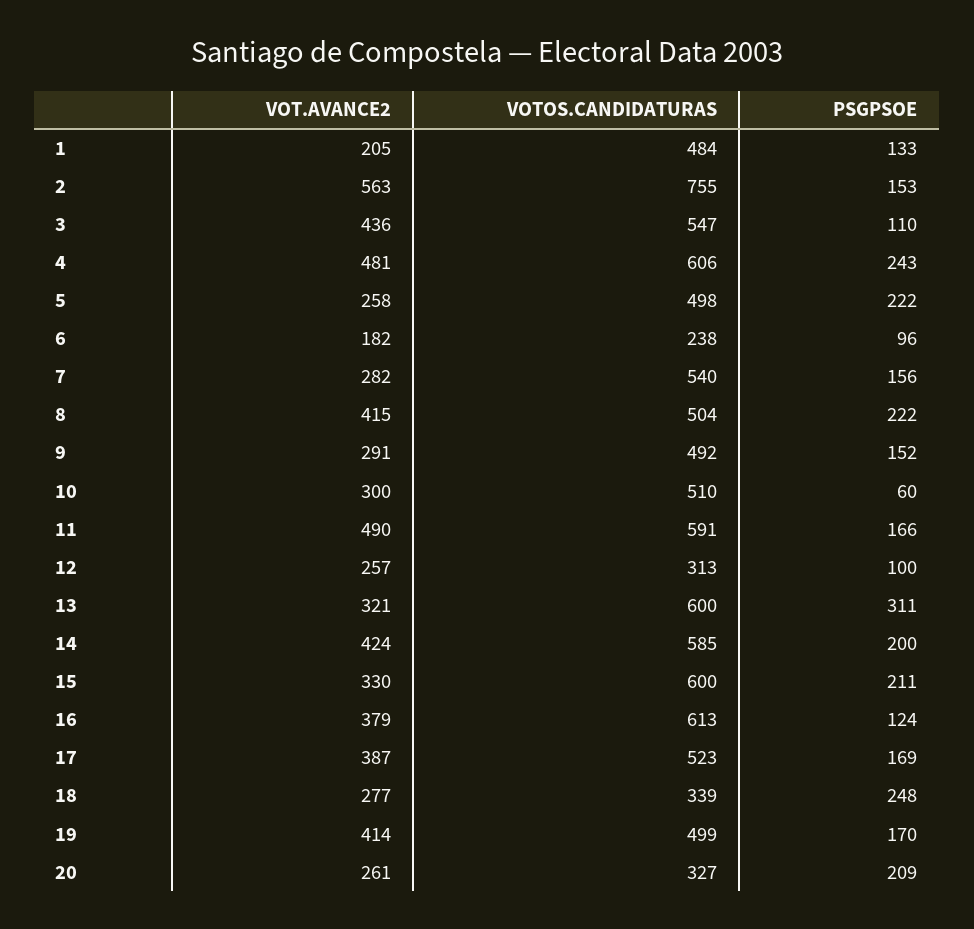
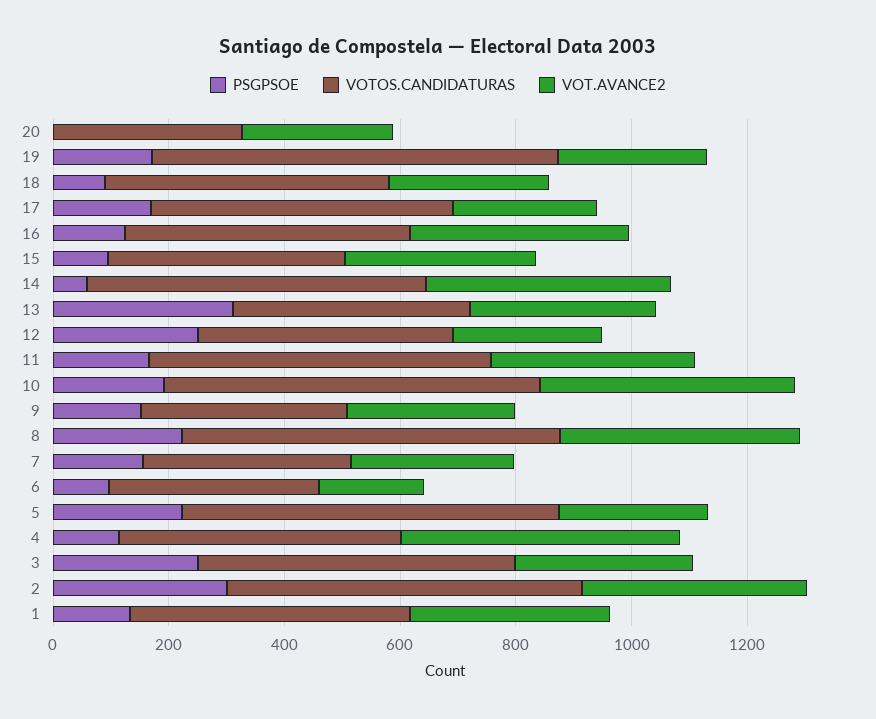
VOT.AVANCE2, 1: 205 -> 350
VOT.AVANCE2, 2: 563 -> 400
VOTOS.CANDIDATURAS, 2: 755 -> 600
PSGPSOE, 2: 153 -> 300
VOT.AVANCE2, 3: 436 -> 300
PSGPSOE, 3: 110 -> 250
VOTOS.CANDIDATURAS, 4: 606 -> 500
PSGPSOE, 4: 243 -> 100
VOTOS.CANDIDATURAS, 5: 498 -> 650
VOTOS.CANDIDATURAS, 6: 238 -> 350
VOTOS.CANDIDATURAS, 7: 540 -> 350
VOTOS.CANDIDATURAS, 8: 504 -> 650
VOTOS.CANDIDATURAS, 9: 492 -> 350
VOT.AVANCE2, 10: 300 -> 450
VOTOS.CANDIDATURAS, 10: 510 -> 650
PSGPSOE, 10: 60 -> 200
VOT.AVANCE2, 11: 490 -> 350
VOTOS.CANDIDATURAS, 12: 313 -> 450
PSGPSOE, 12: 100 -> 250
VOTOS.CANDIDATURAS, 13: 600 -> 400
PSGPSOE, 14: 200 -> 50
VOTOS.CANDIDATURAS, 15: 600 -> 400
PSGPSOE, 15: 211 -> 100
VOTOS.CANDIDATURAS, 16: 613 -> 500
VOT.AVANCE2, 17: 387 -> 250
VOTOS.CANDIDATURAS, 18: 339 -> 500
PSGPSOE, 18: 248 -> 100
VOT.AVANCE2, 19: 414 -> 250
VOTOS.CANDIDATURAS, 19: 499 -> 700
PSGPSOE, 20: 209 -> 0

